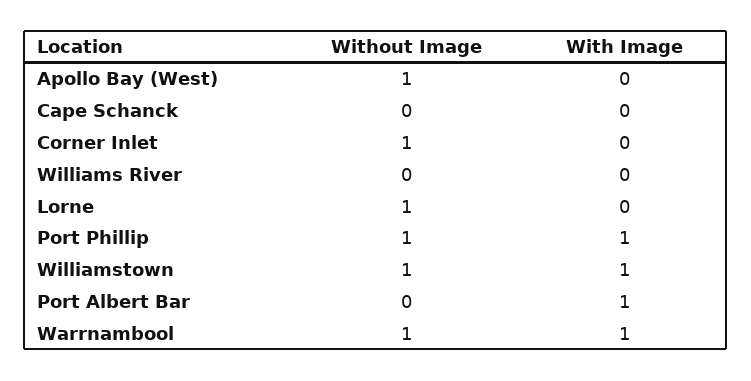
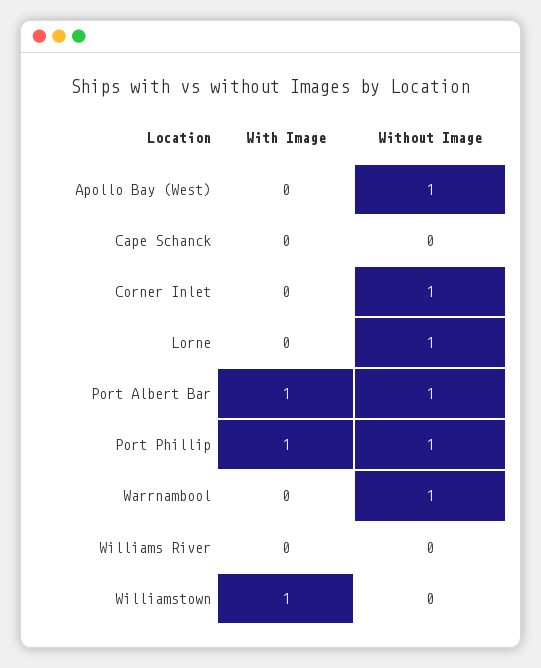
Without Image, Williamstown: 1 -> 0
Without Image, Port Albert Bar: 0 -> 1
With Image, Warrnambool: 1 -> 0

